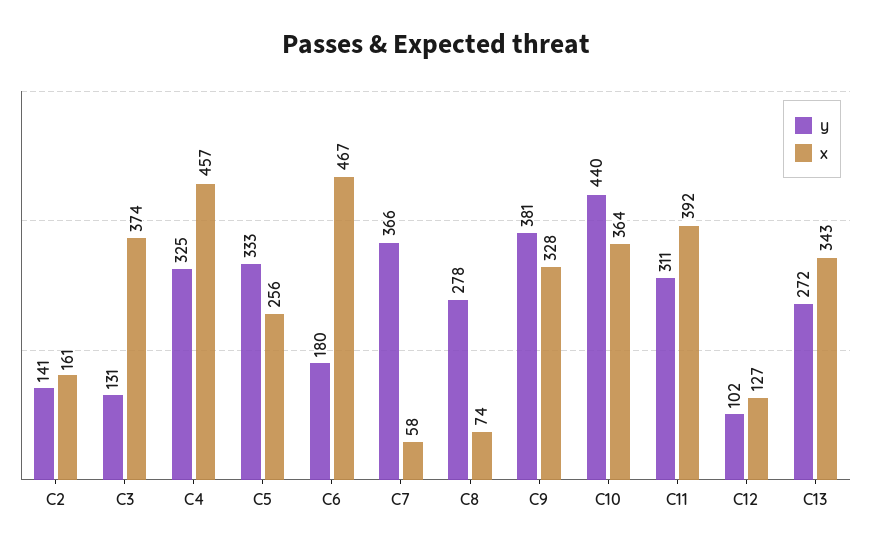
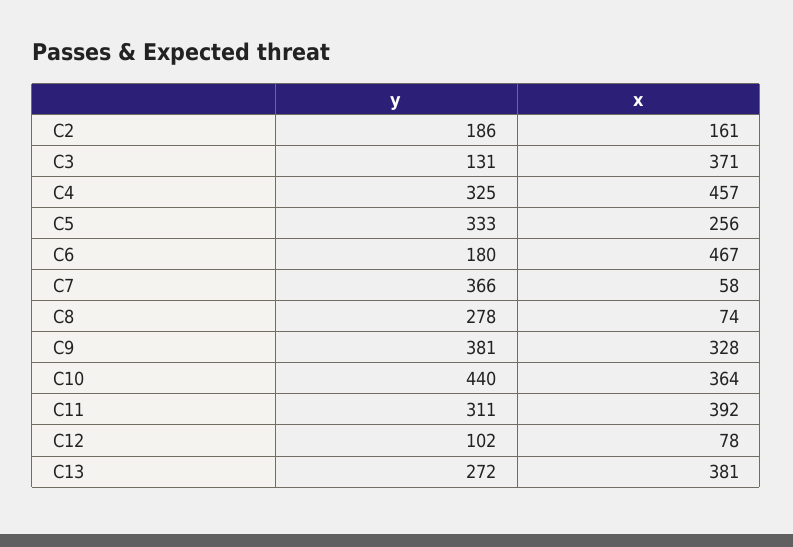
y, C2: 141 -> 186
x, C3: 374 -> 371
x, C12: 127 -> 78
x, C13: 343 -> 381

